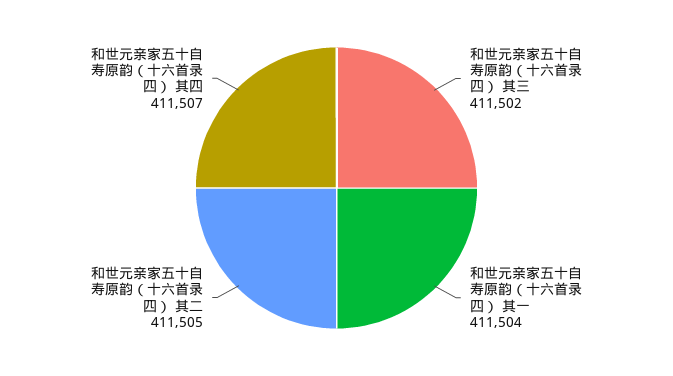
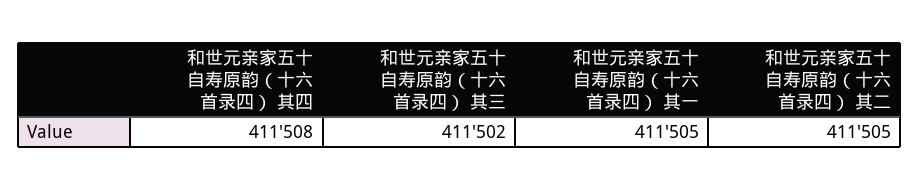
和世元亲家五十自寿原韵（十六首录四） 其一: 411504 -> 411505
和世元亲家五十自寿原韵（十六首录四） 其四: 411507 -> 411508

